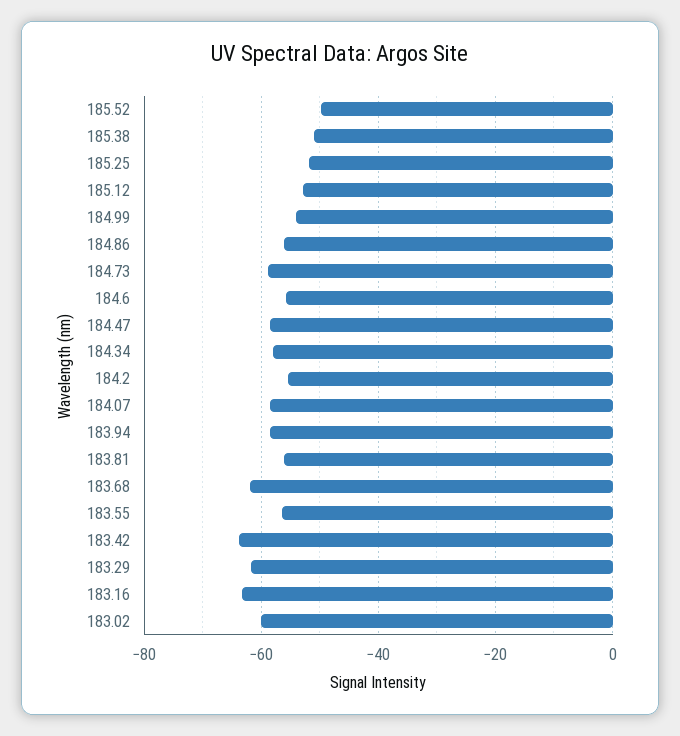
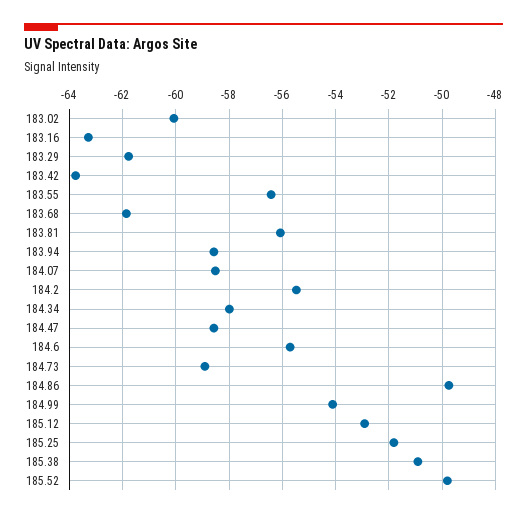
184.86: -56 -> -49.75

